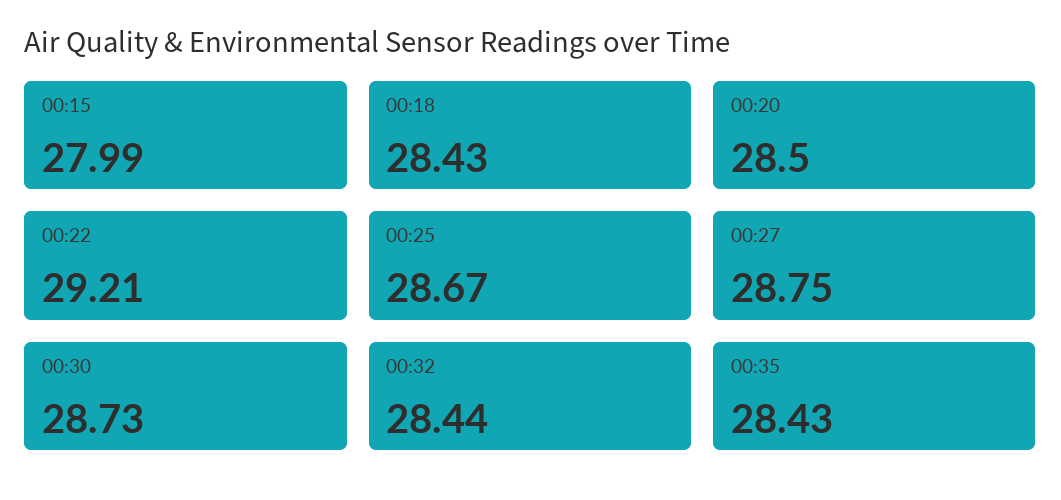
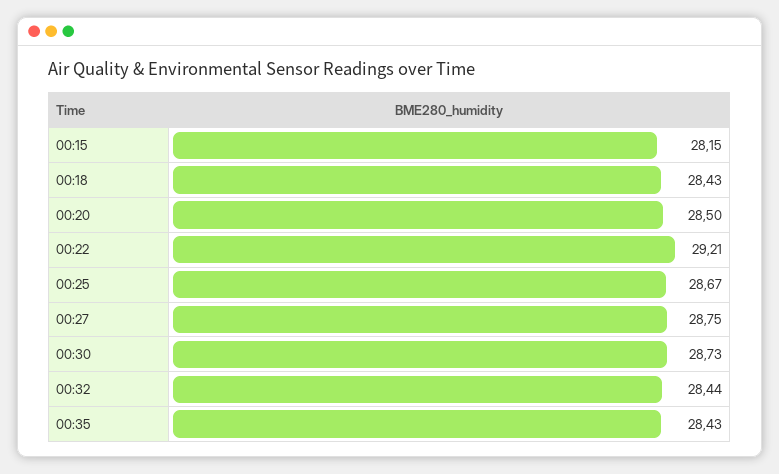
00:15: 27.99 -> 28.15

